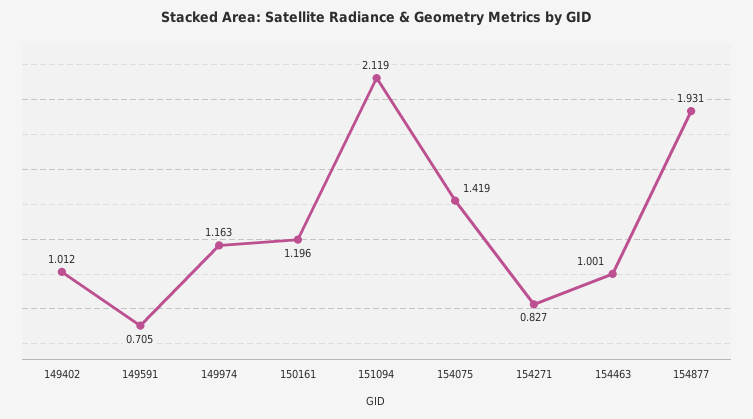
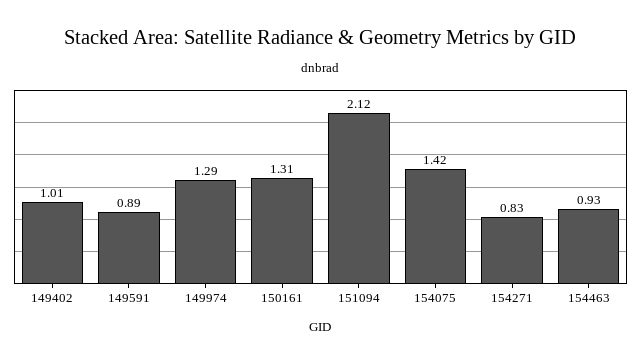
149591: 0.705 -> 0.89
149974: 1.163 -> 1.29
150161: 1.196 -> 1.31
154463: 1.001 -> 0.93
154877: 1.931 -> none

